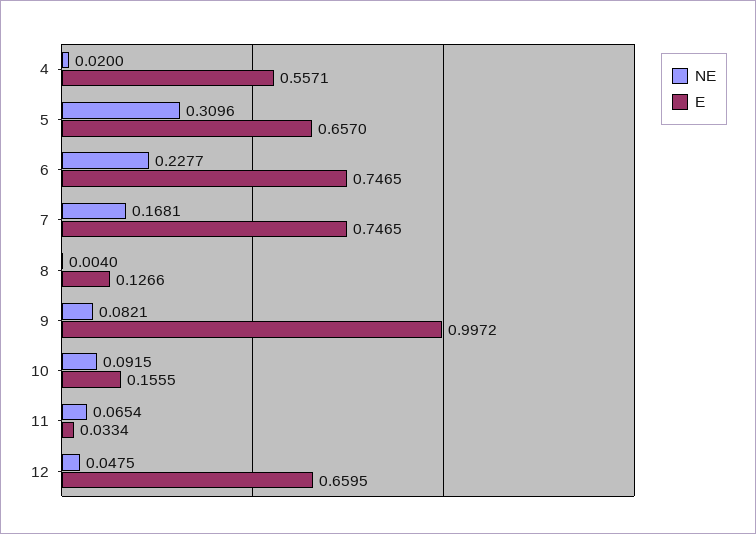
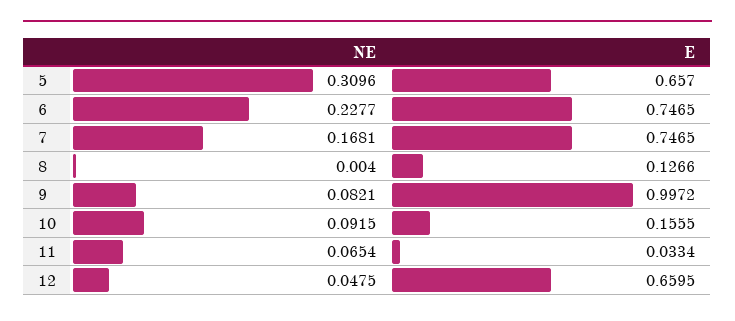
NE, 4: 0.02 -> none
E, 4: 0.5571 -> none

